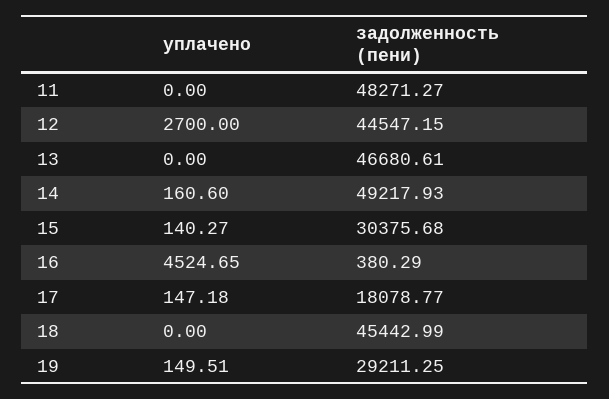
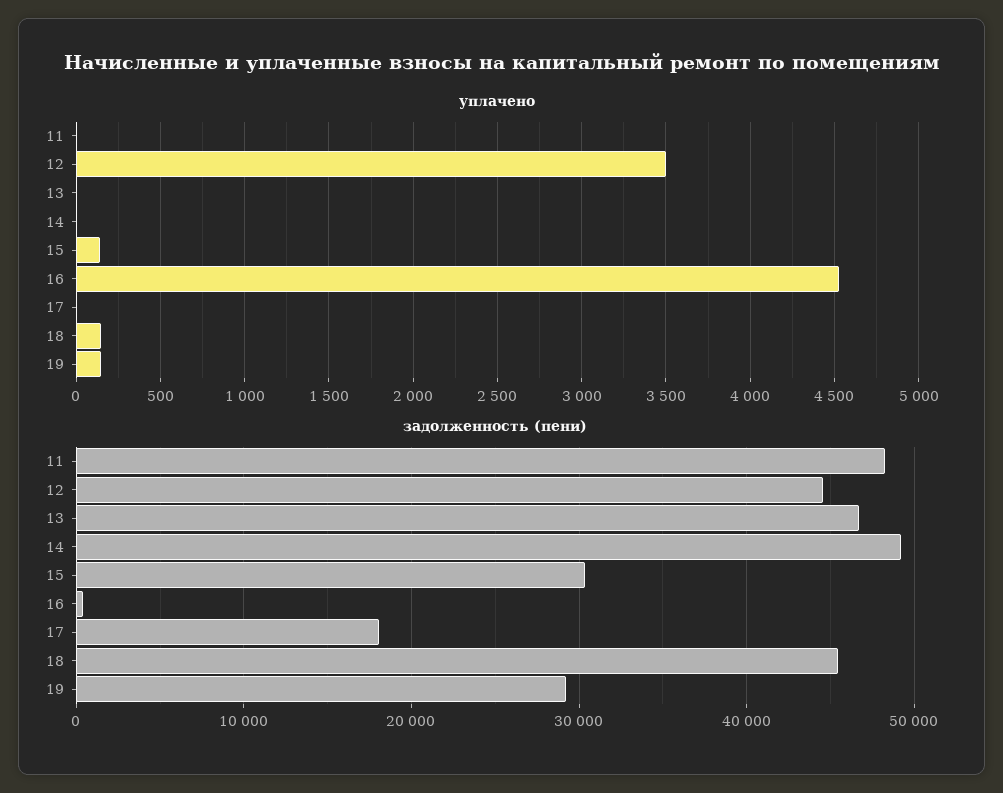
уплачено, 12: 2700 -> 3500
уплачено, 14: 160.6 -> 0
уплачено, 17: 147.18 -> 0
уплачено, 18: 0 -> 150

